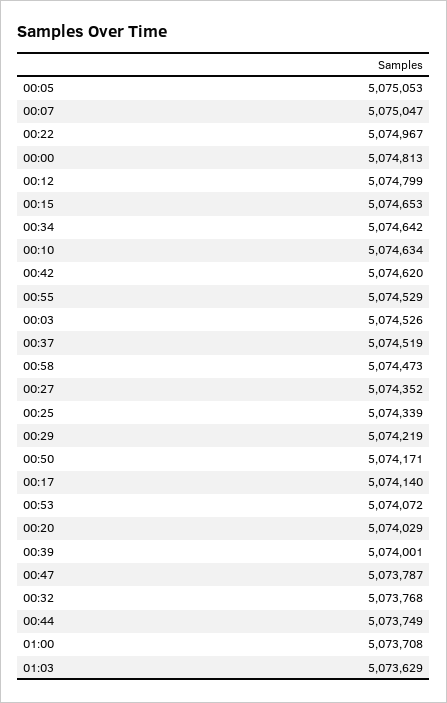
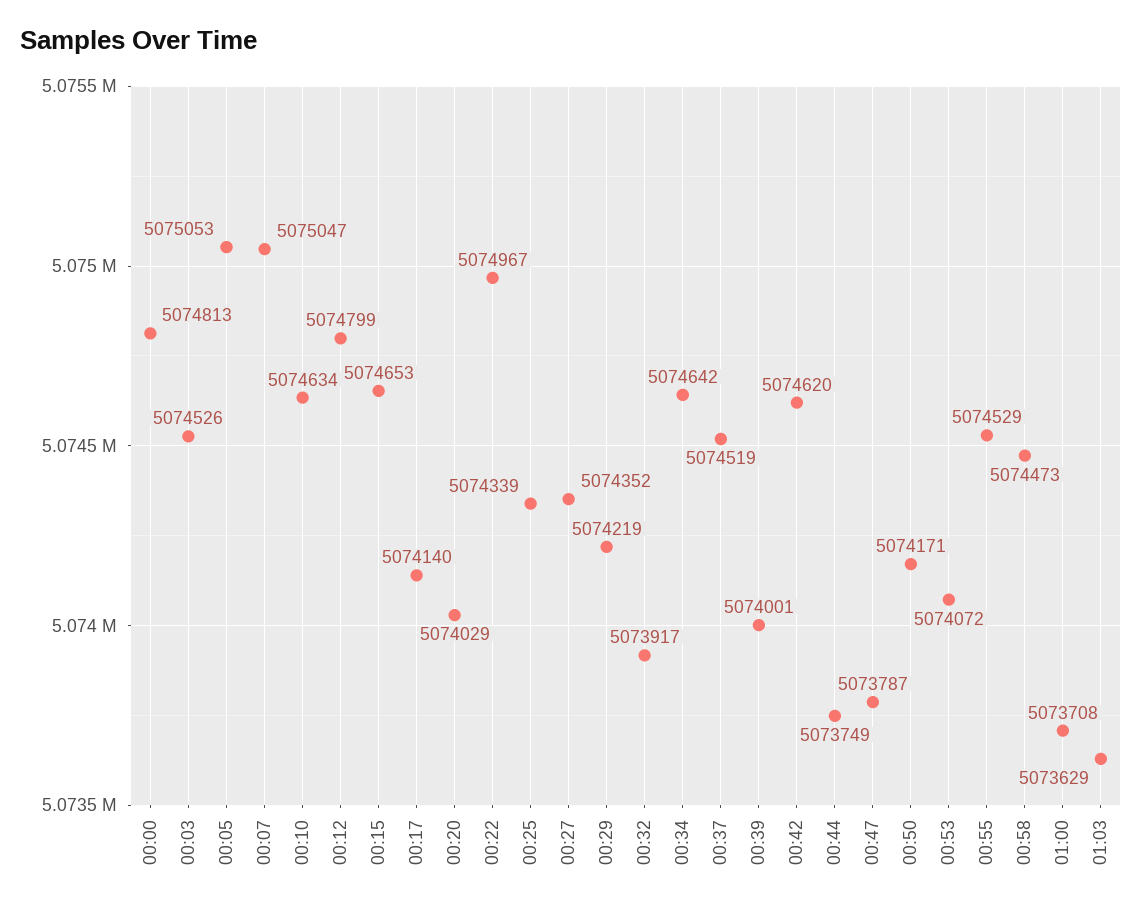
00:32: 5073768 -> 5073917

